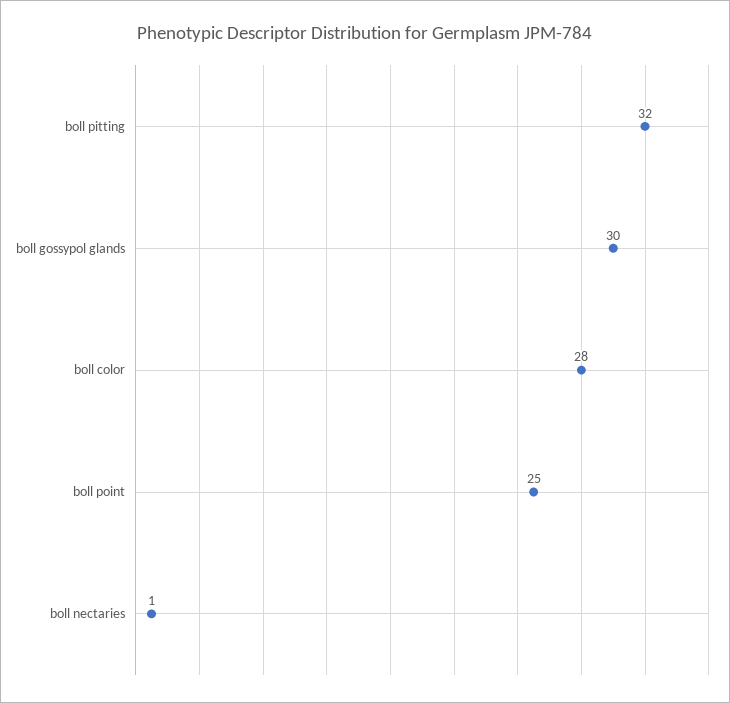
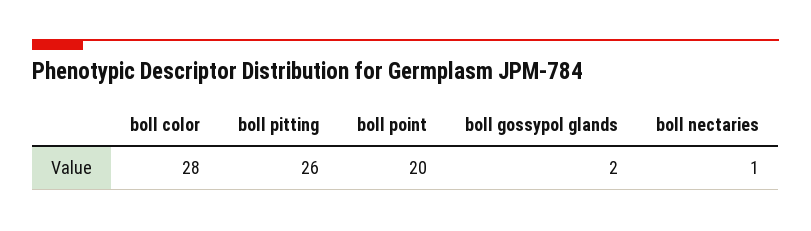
boll pitting: 32 -> 26
boll gossypol glands: 30 -> 2
boll point: 25 -> 20

